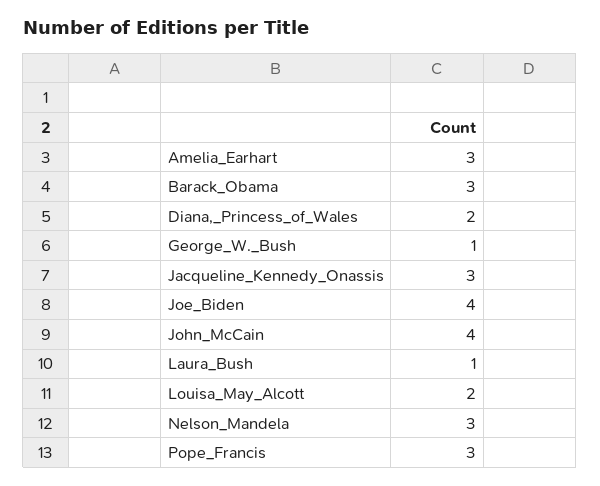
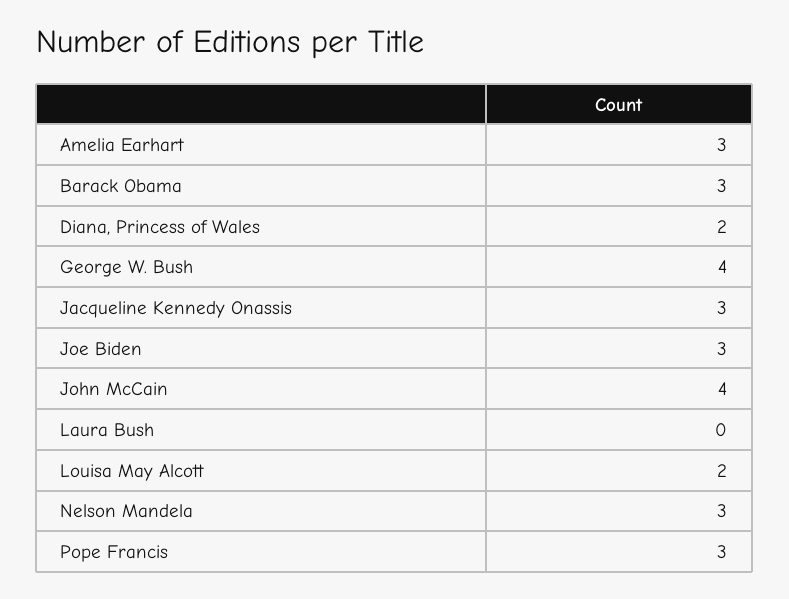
George_W._Bush: 1 -> 4
Joe_Biden: 4 -> 3
Laura_Bush: 1 -> 0

